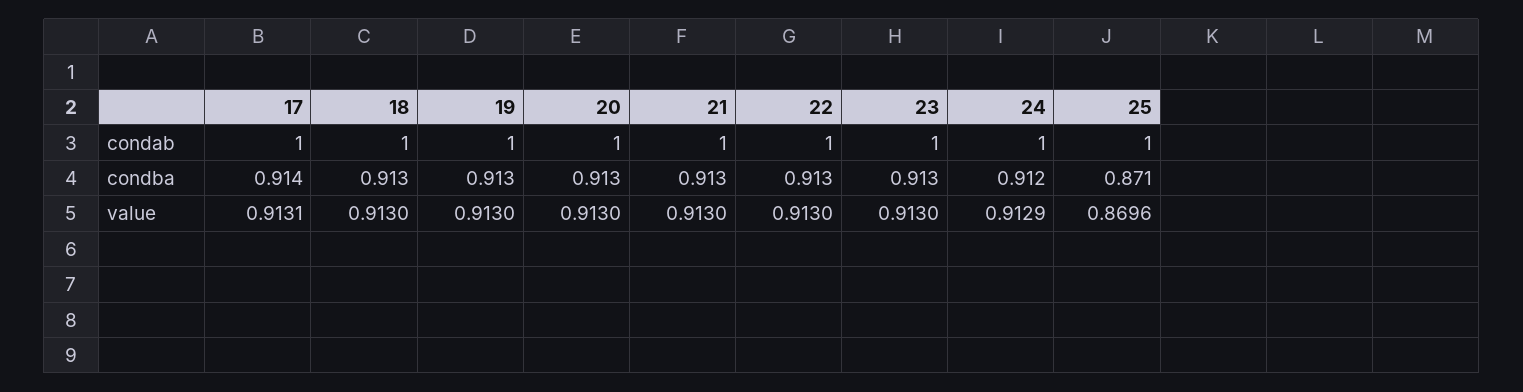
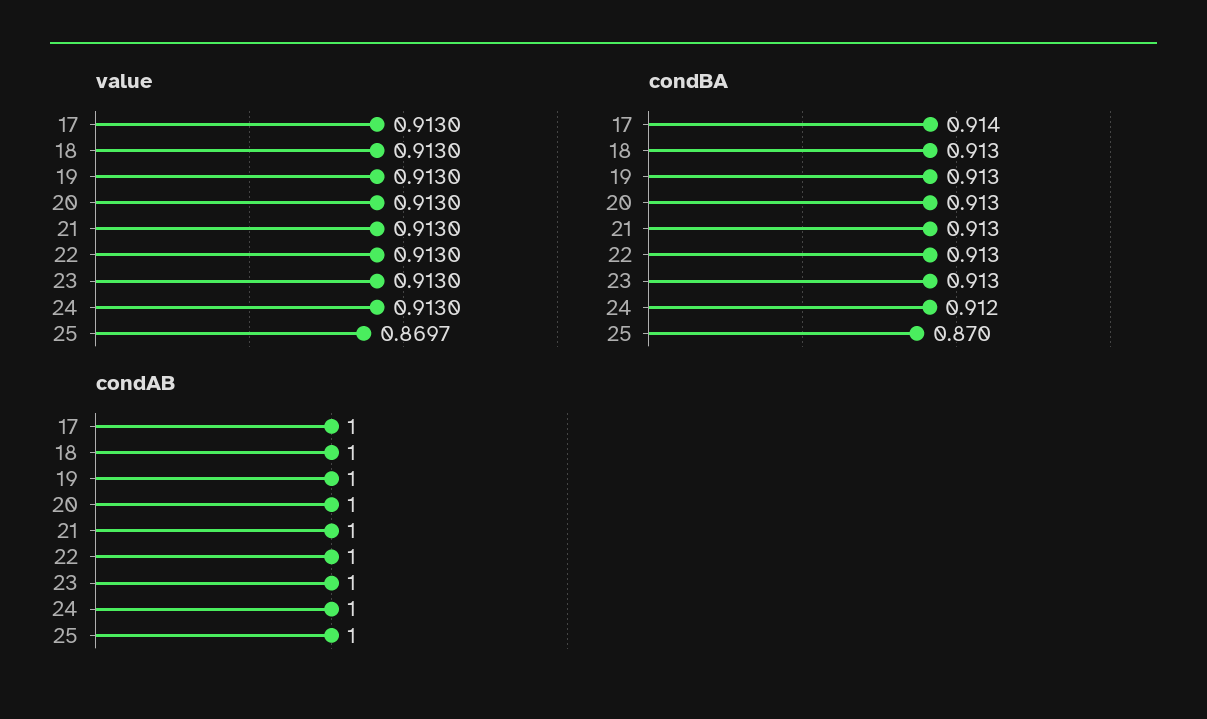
condba, 25: 0.871 -> 0.87
value, 17: 0.9131 -> 0.913
value, 24: 0.9129 -> 0.913
value, 25: 0.8696 -> 0.8697

